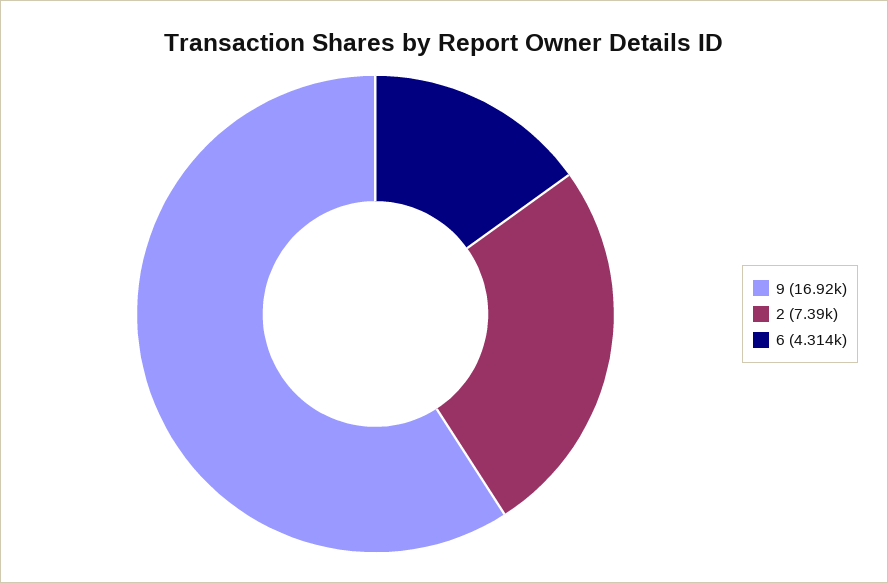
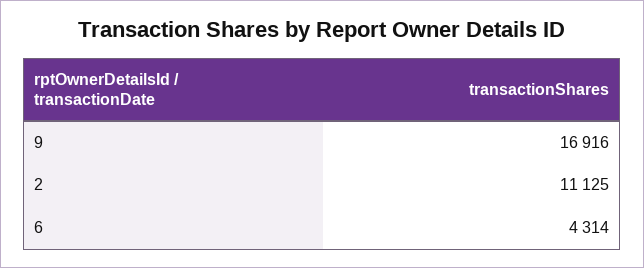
2: 7390 -> 11125

